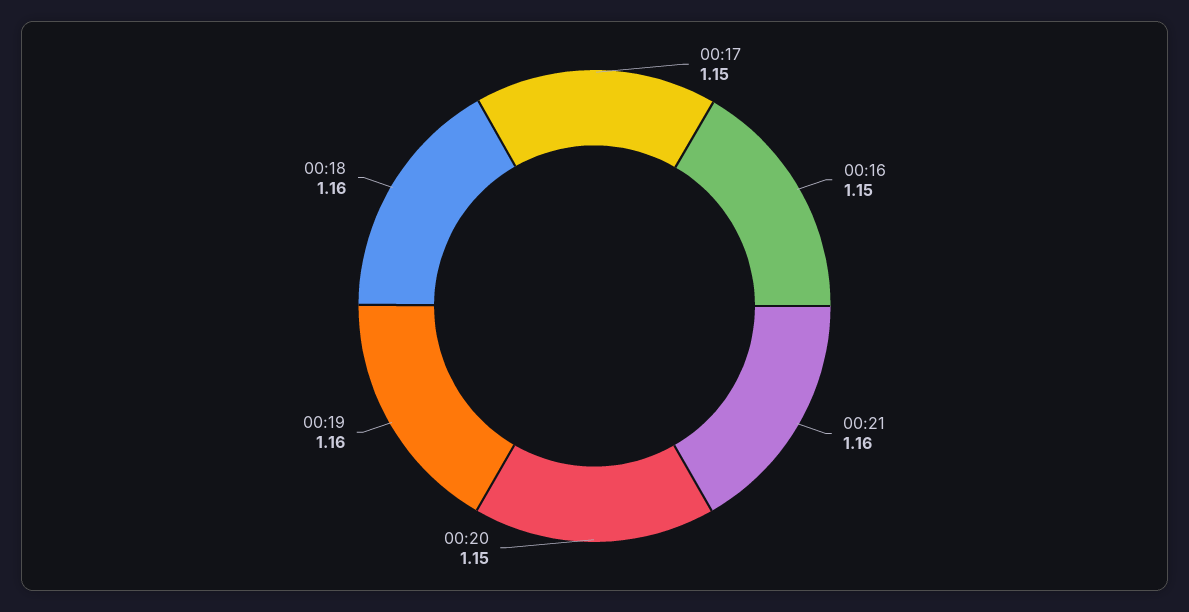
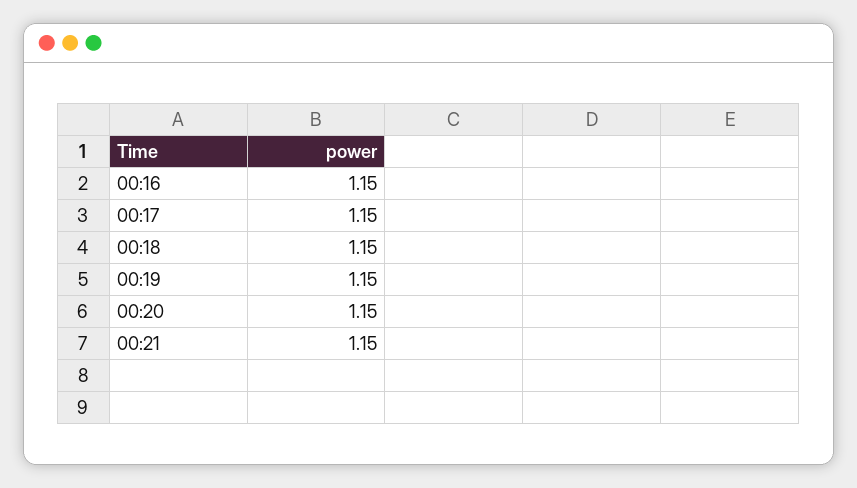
00:21: 1.16 -> 1.15
00:19: 1.16 -> 1.15
00:18: 1.16 -> 1.15

